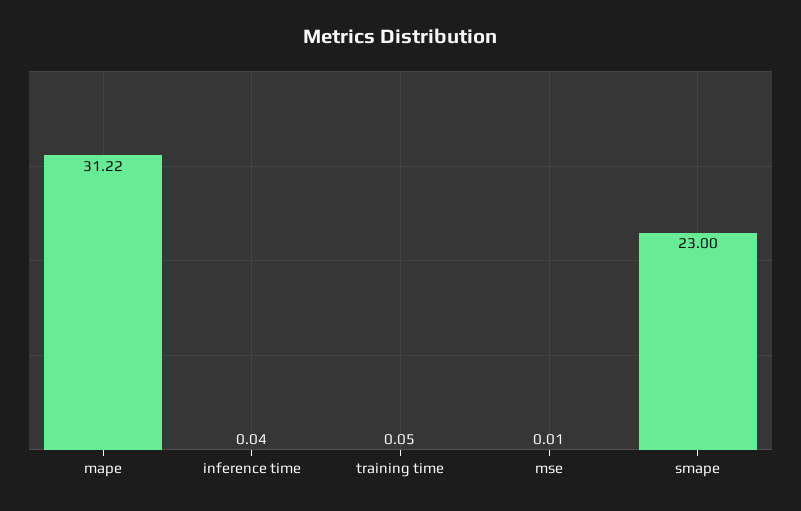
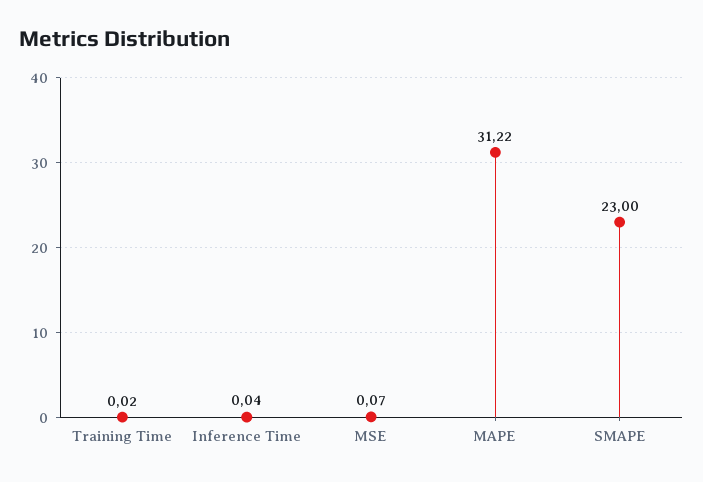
training time: 0.05 -> 0.02
mse: 0.01 -> 0.07

